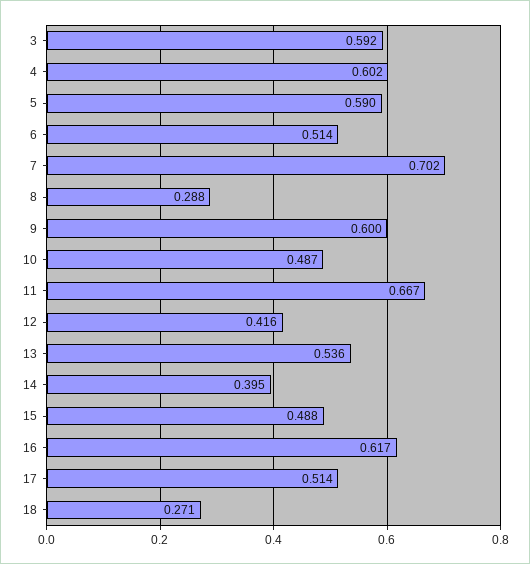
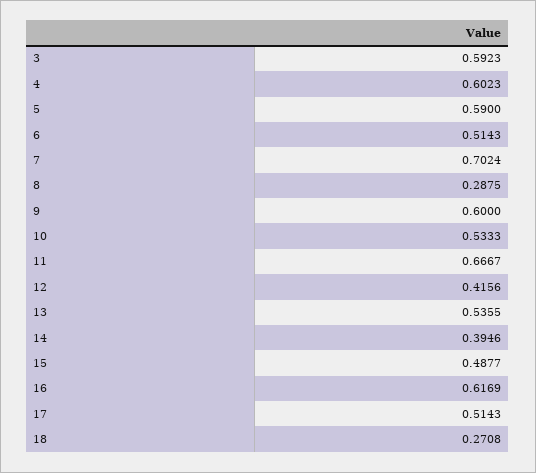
10: 0.487 -> 0.5333

